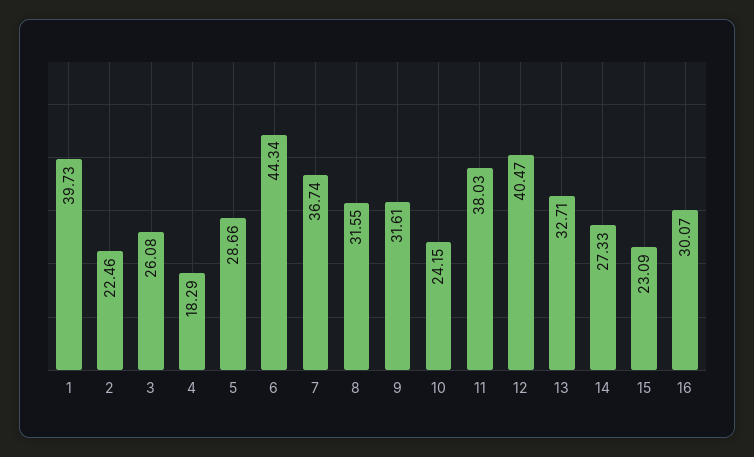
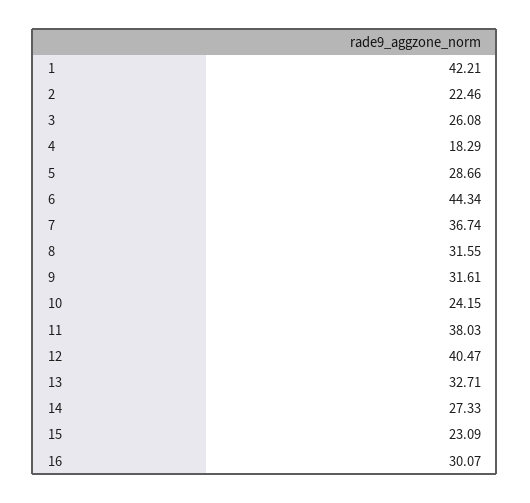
1: 39.73 -> 42.21

